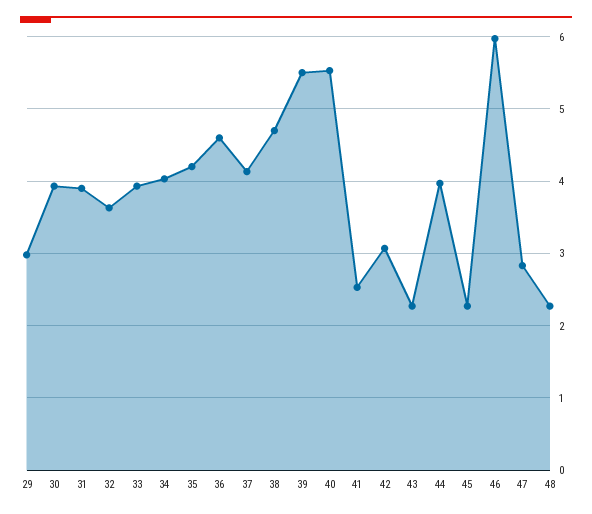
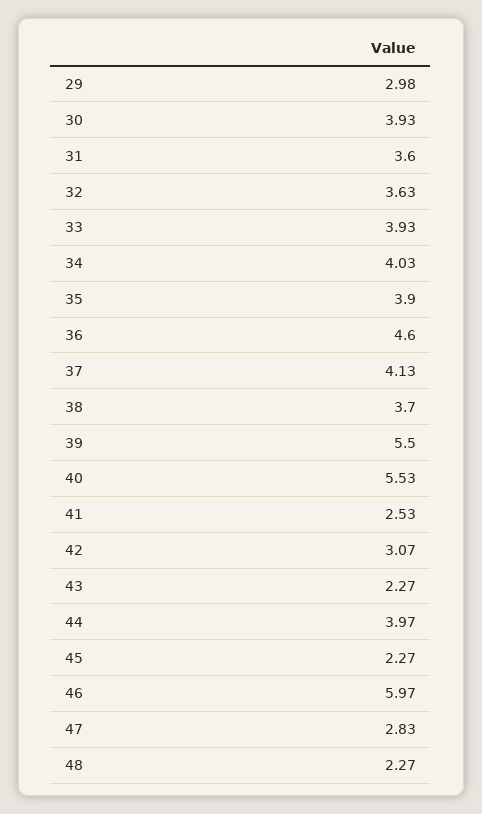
31: 3.9 -> 3.6
35: 4.2 -> 3.9
38: 4.7 -> 3.7

